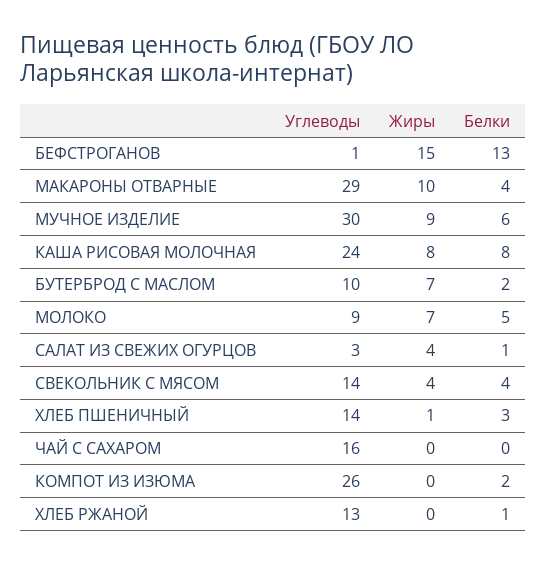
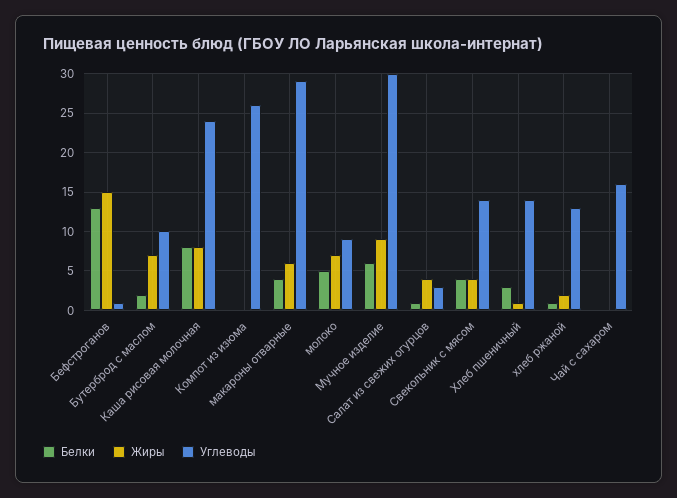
Жиры, МАКАРОНЫ ОТВАРНЫЕ: 10 -> 6
Белки, КОМПОТ ИЗ ИЗЮМА: 2 -> 0
Жиры, ХЛЕБ РЖАНОЙ: 0 -> 2

